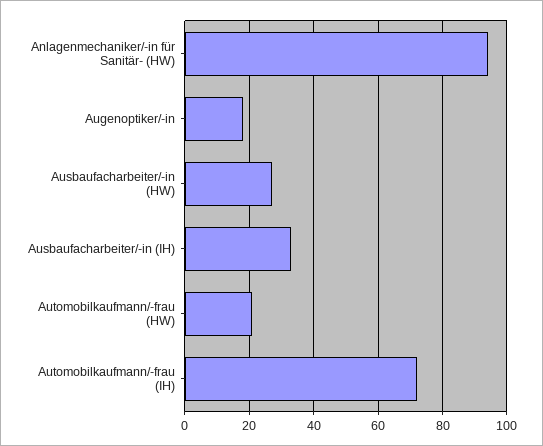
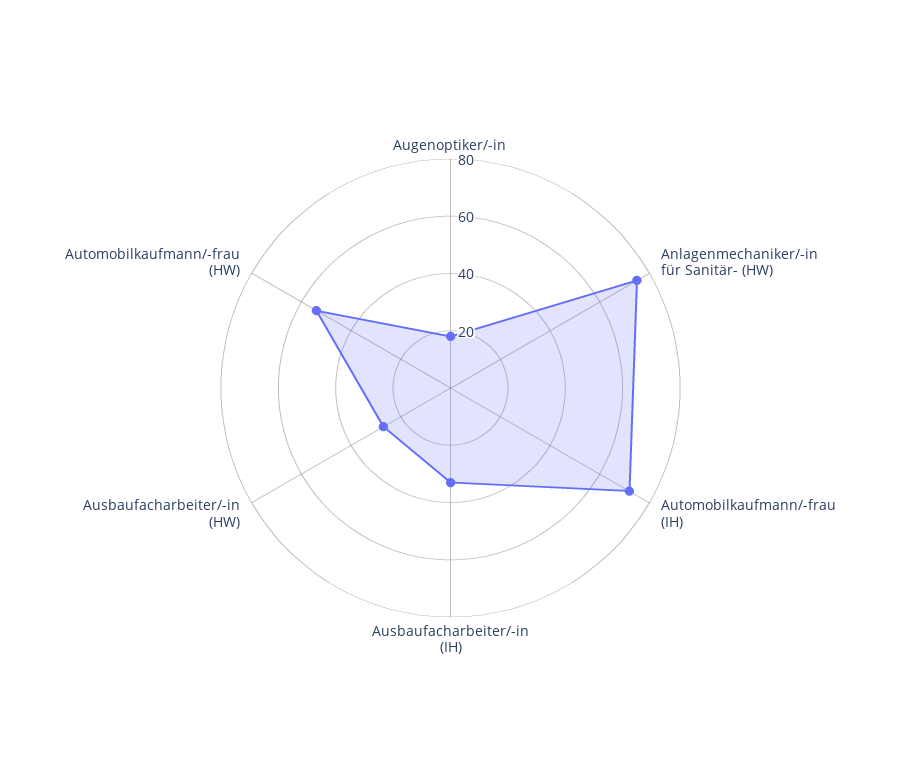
Anlagenmechaniker/-in für Sanitär- (HW): 95 -> 75
Automobilkaufmann/-frau (HW): 20 -> 55

